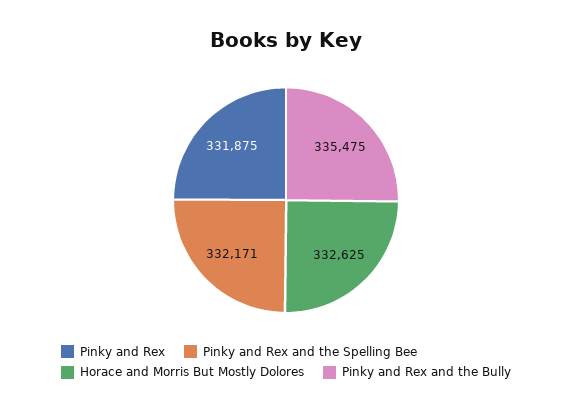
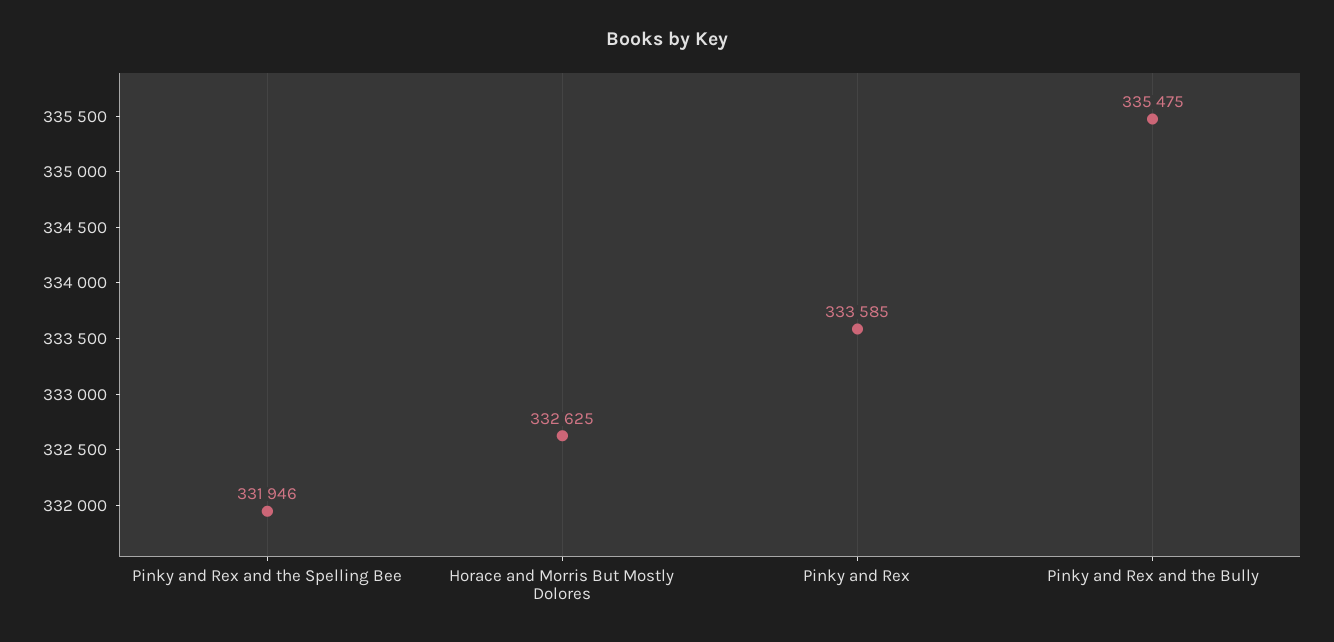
Pinky and Rex: 331875 -> 333585
Pinky and Rex and the Spelling Bee: 332171 -> 331946

